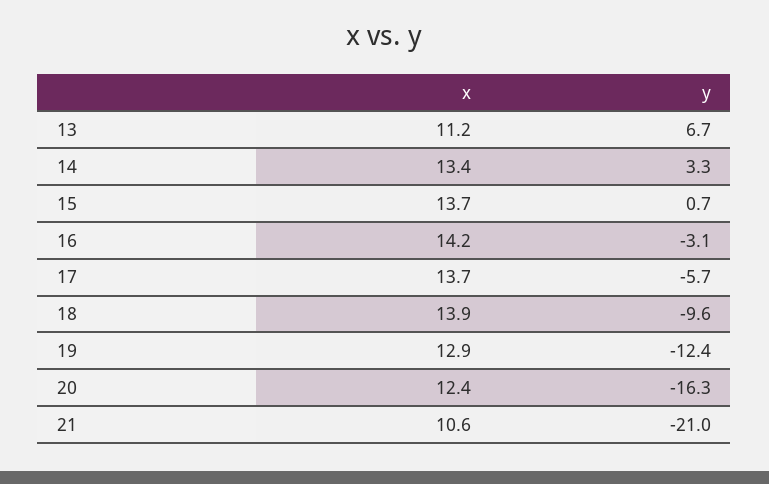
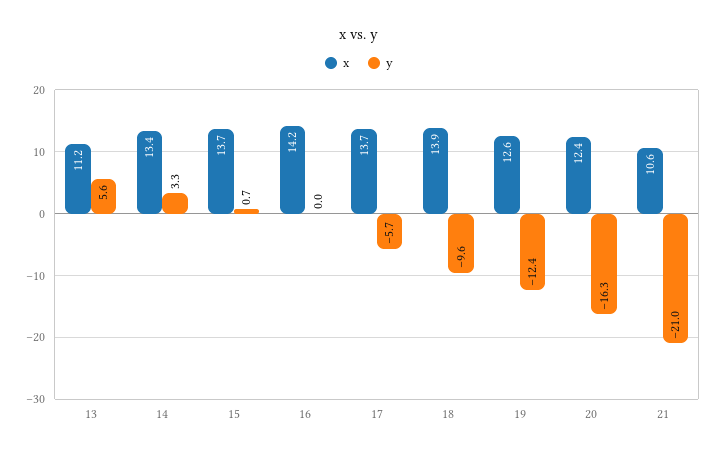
y, 13: 6.7 -> 5.6
y, 16: -3.1 -> 0
x, 19: 12.9 -> 12.6

